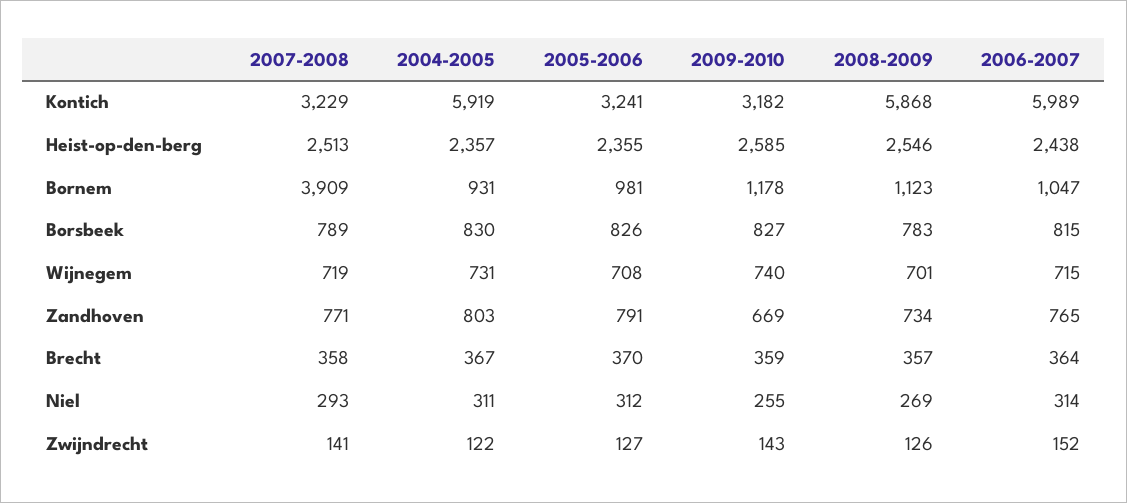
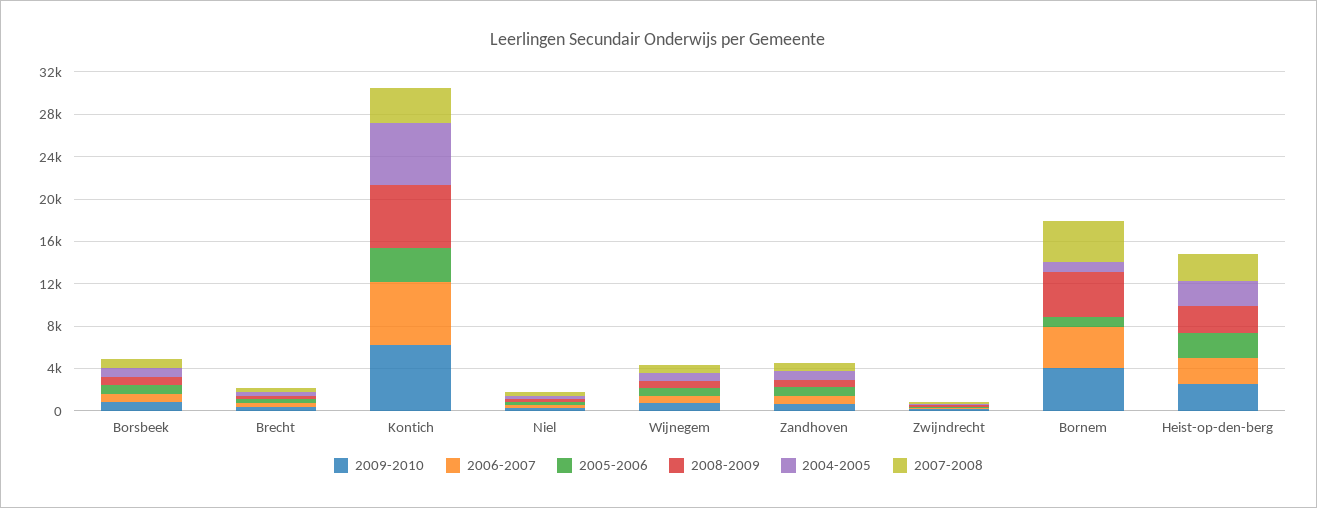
2009-2010, Kontich: 3182 -> 6000
2009-2010, Bornem: 1178 -> 4000
2008-2009, Bornem: 1123 -> 4000
2006-2007, Bornem: 1047 -> 4000

